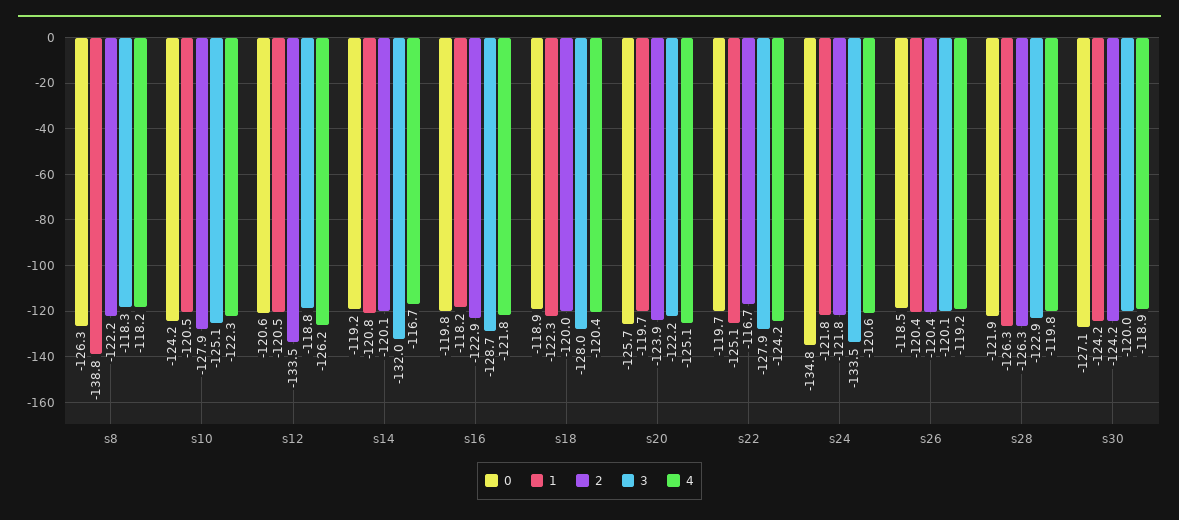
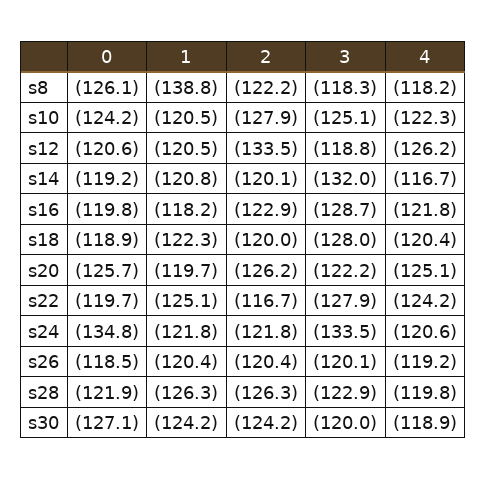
0, s8: -126.3 -> -126.1
2, s20: -123.9 -> -126.2

